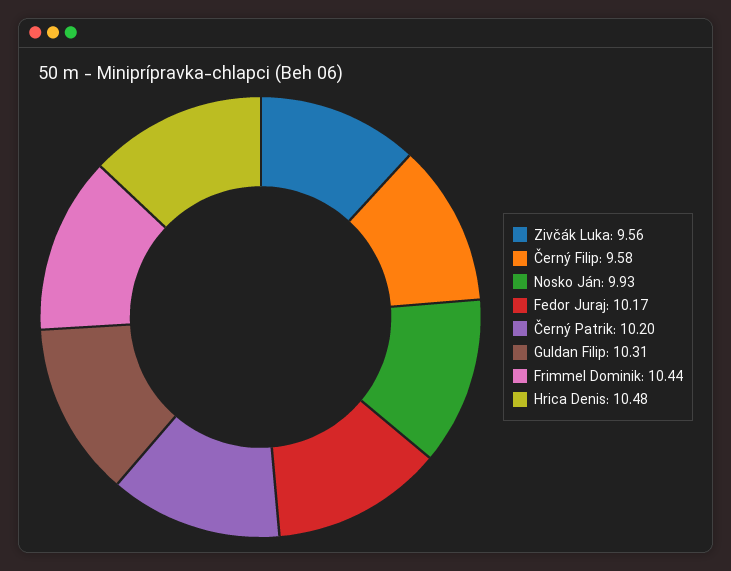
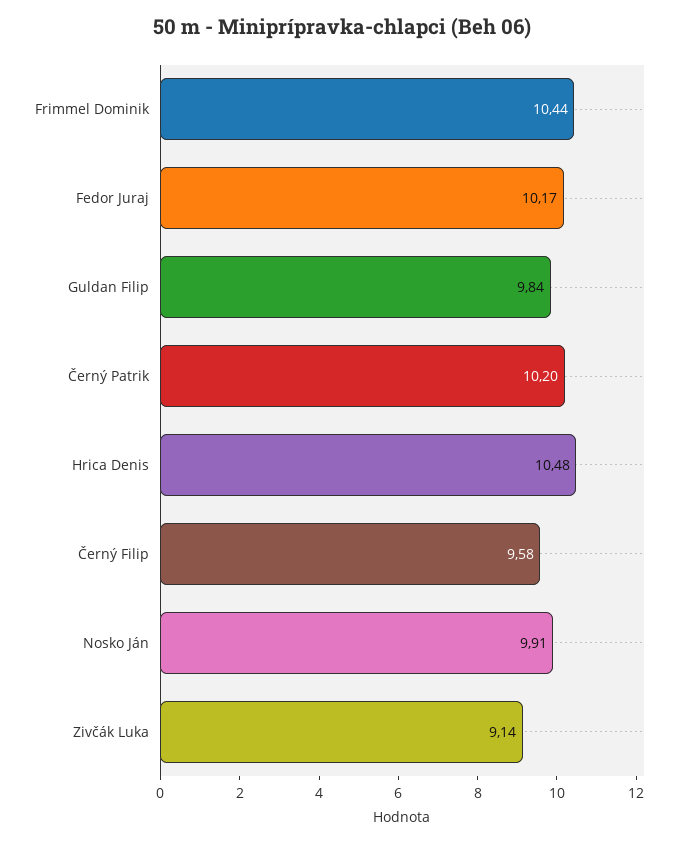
Zivčák Luka: 9.56 -> 9.14
Nosko Ján: 9.93 -> 9.91
Guldan Filip: 10.31 -> 9.84

